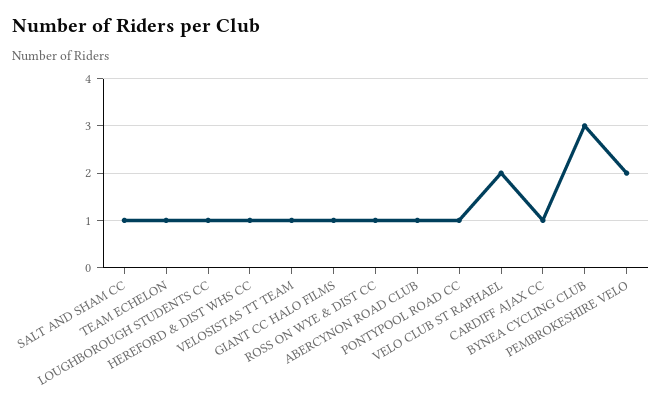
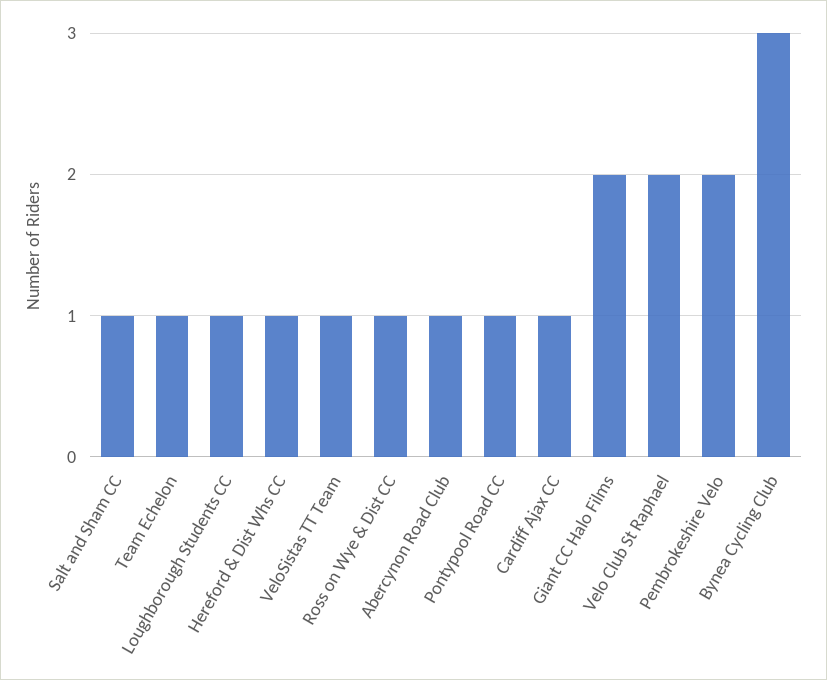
GIANT CC HALO FILMS: 1 -> 2

